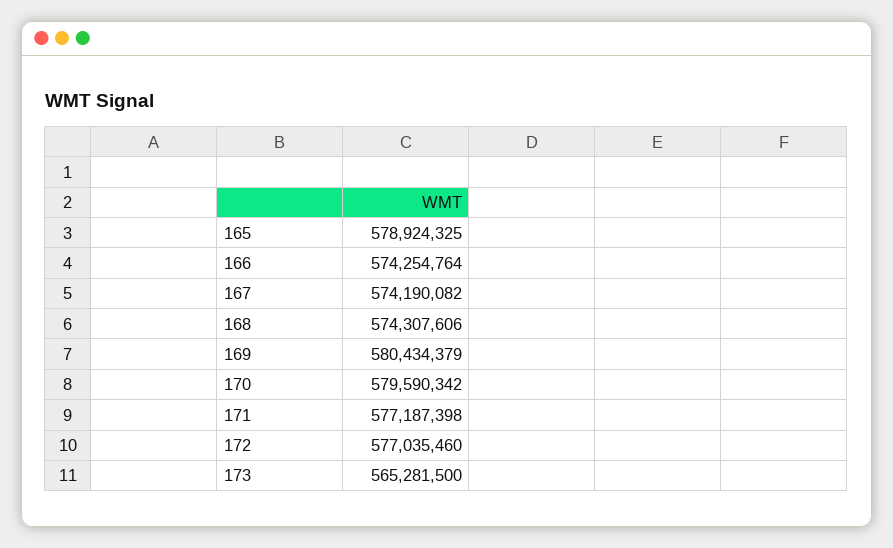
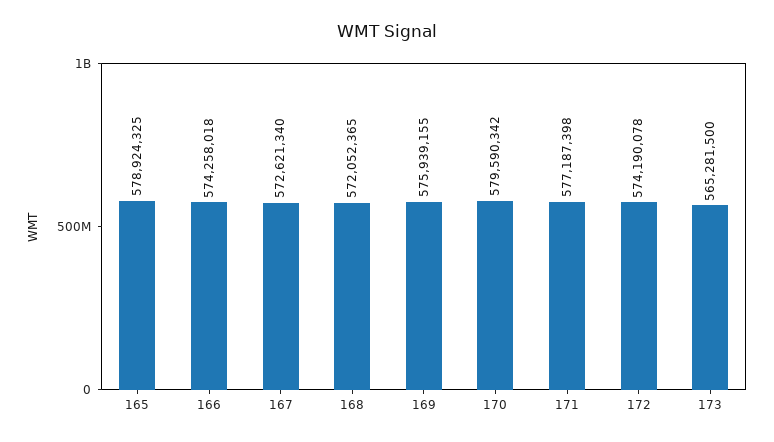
166: 574254764 -> 574258018
167: 574190082 -> 572621340
168: 574307606 -> 572052365
169: 580434379 -> 575939155
172: 577035460 -> 574190078

